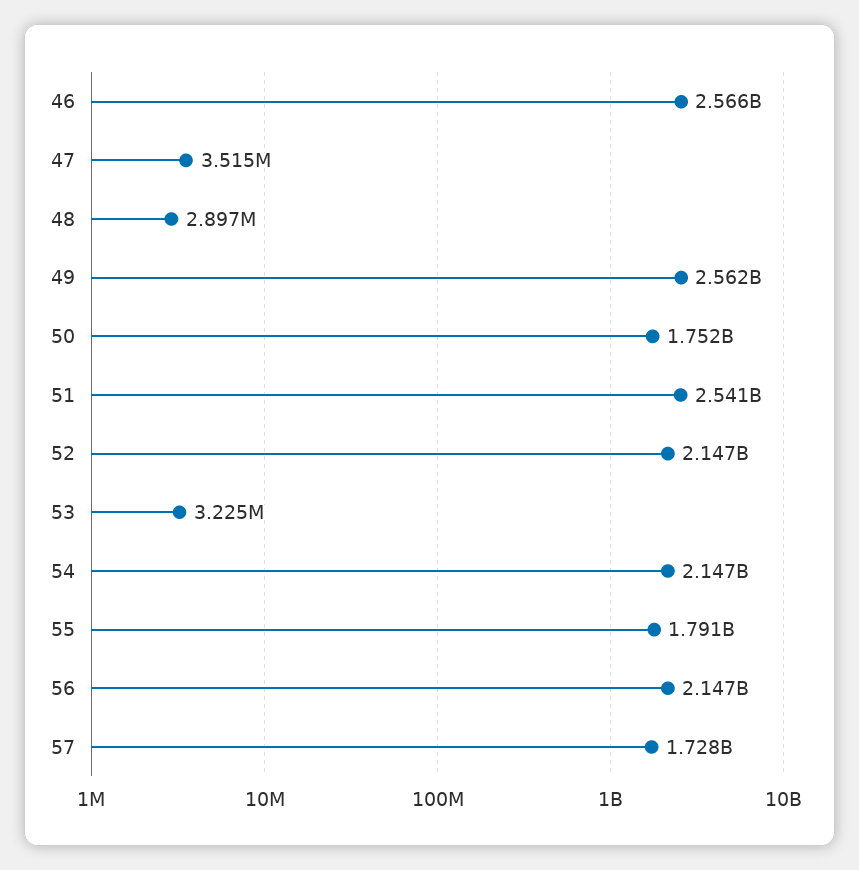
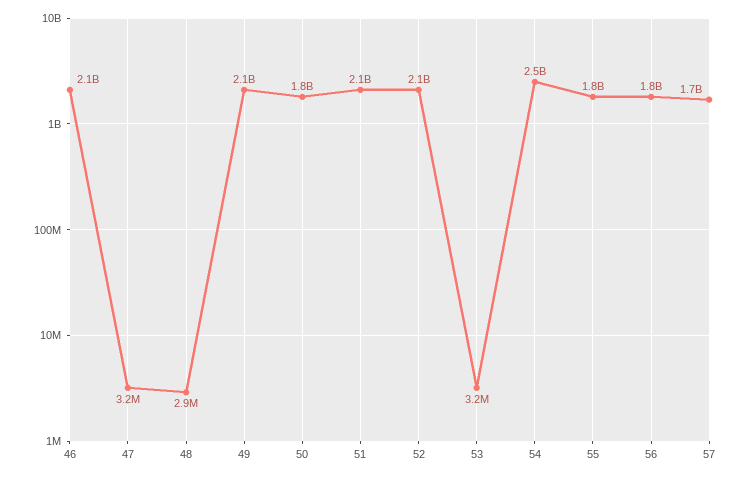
46: 2566000000 -> 2100000000
47: 3515000 -> 3200000
49: 2562000000 -> 2100000000
51: 2541000000 -> 2100000000
54: 2147000000 -> 2500000000
56: 2147000000 -> 1800000000

